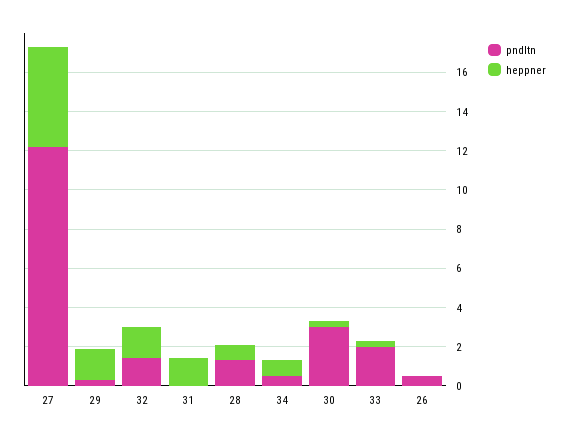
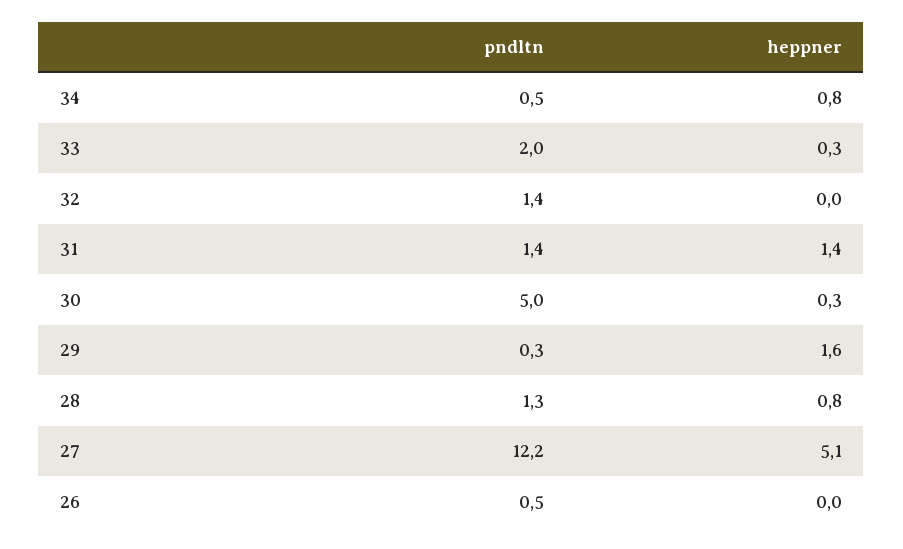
heppner, 32: 1.5 -> 0
pndltn, 31: 0 -> 1.4
pndltn, 30: 3 -> 5

